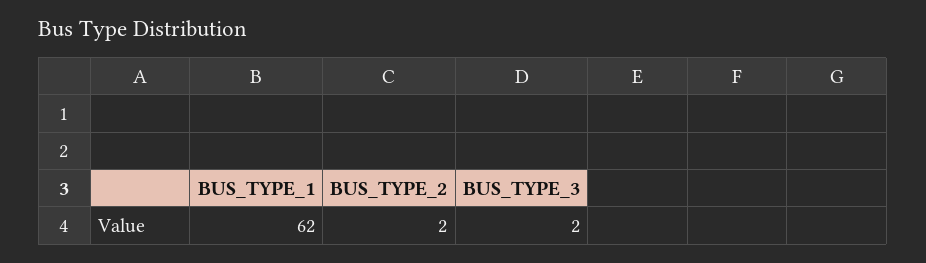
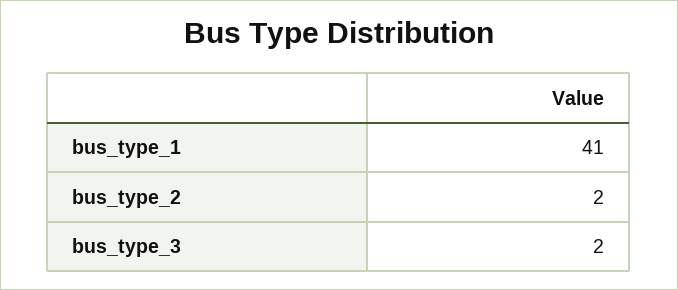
BUS_TYPE_1: 62 -> 41

